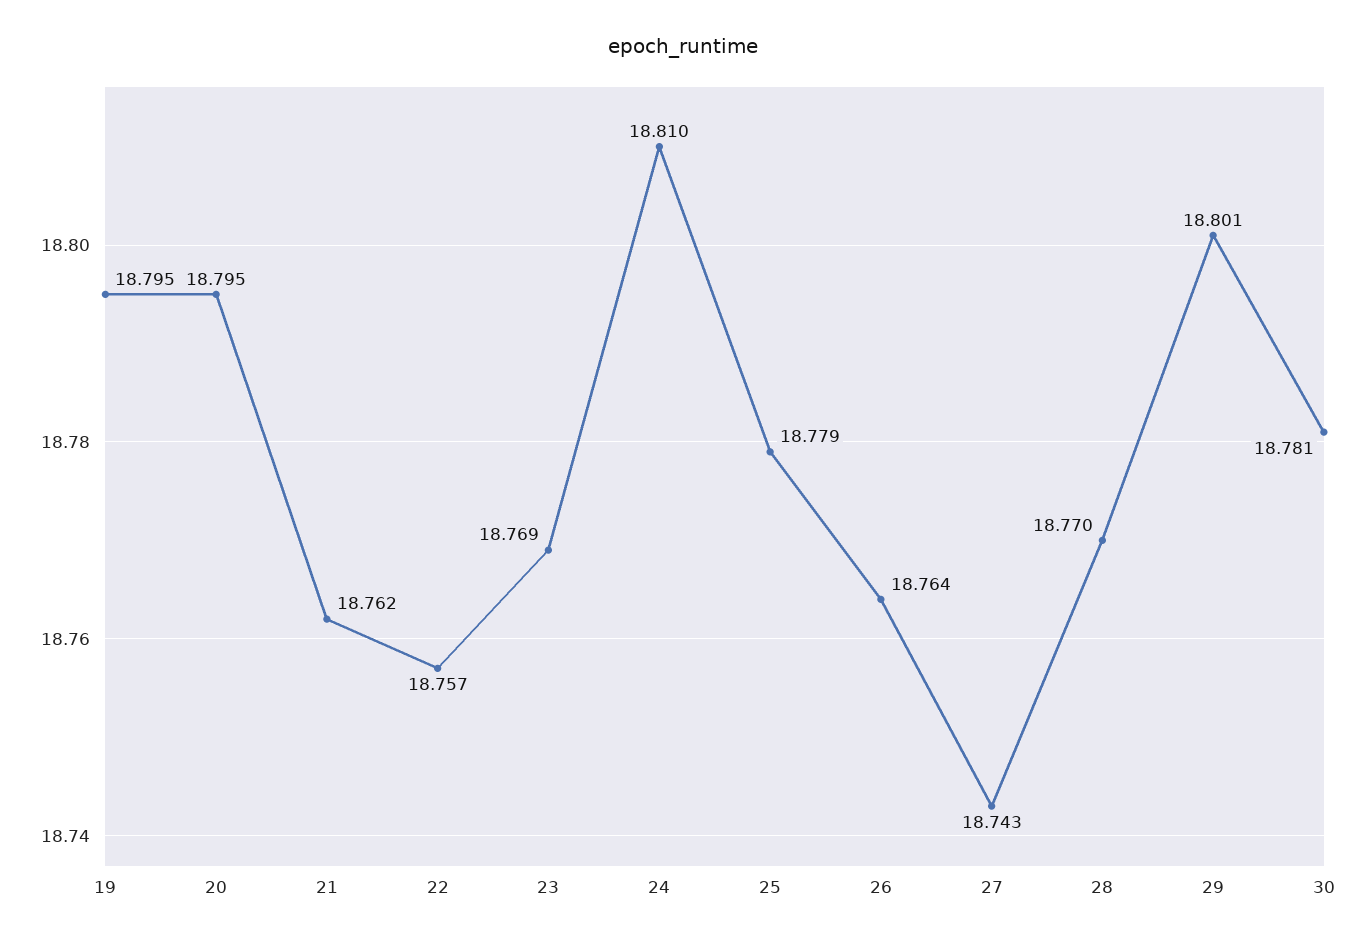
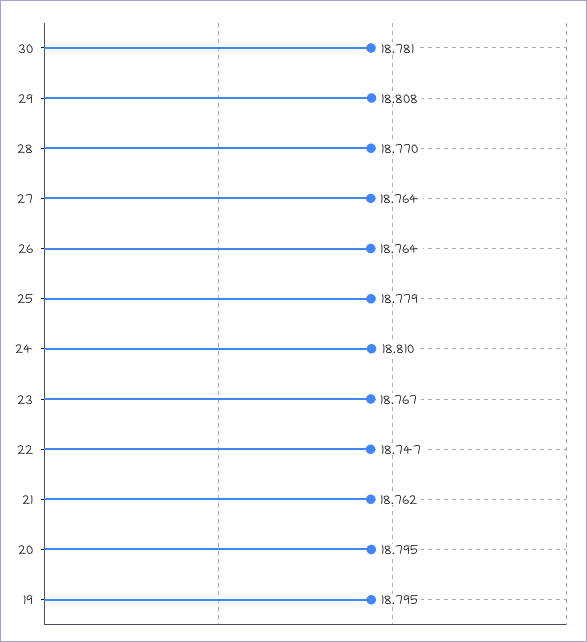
22: 18.757 -> 18.747
23: 18.769 -> 18.767
27: 18.743 -> 18.764
29: 18.801 -> 18.808

